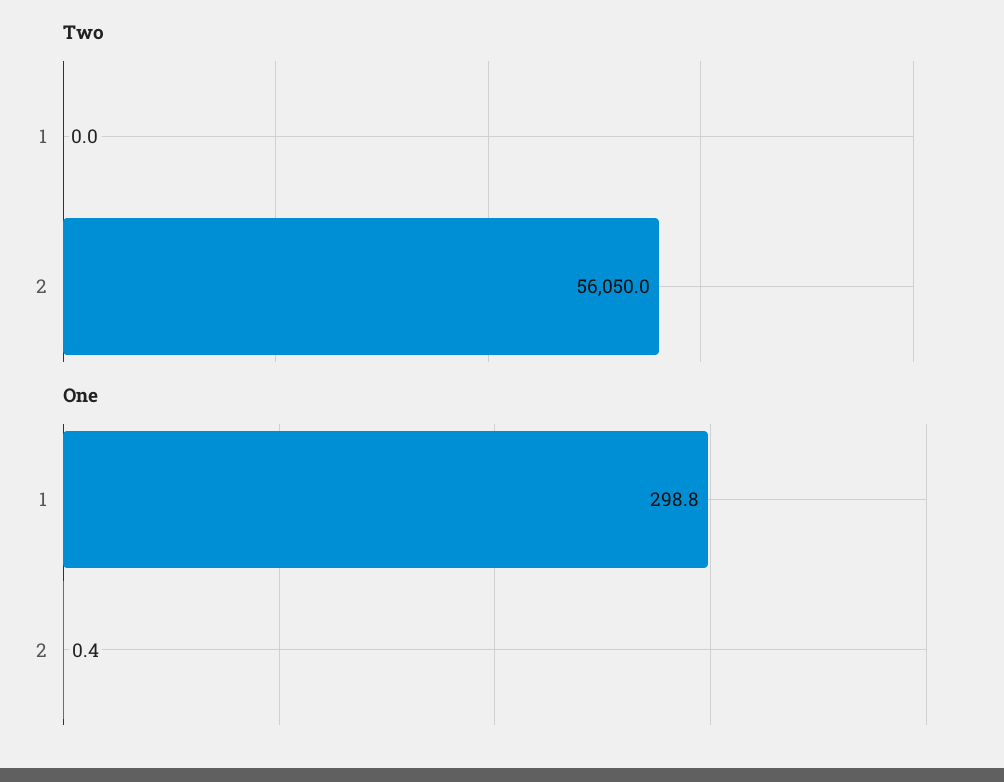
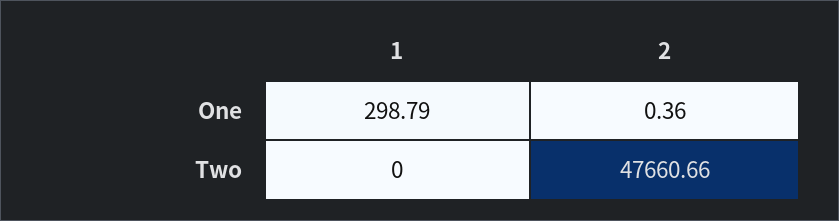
Two, 2: 56050 -> 47660.66

